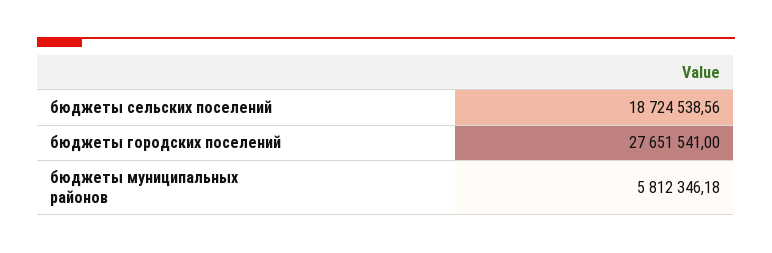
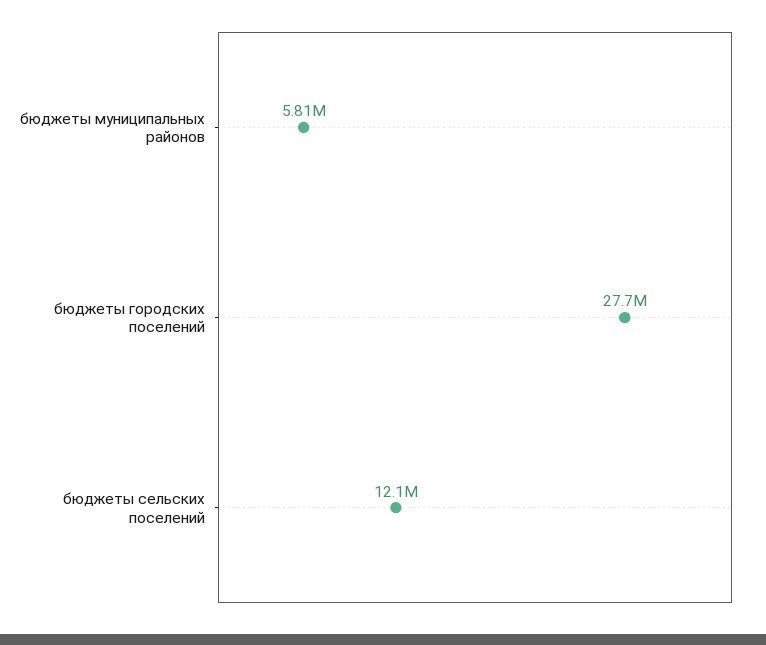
бюджеты сельских поселений: 18724538.56 -> 12100000

